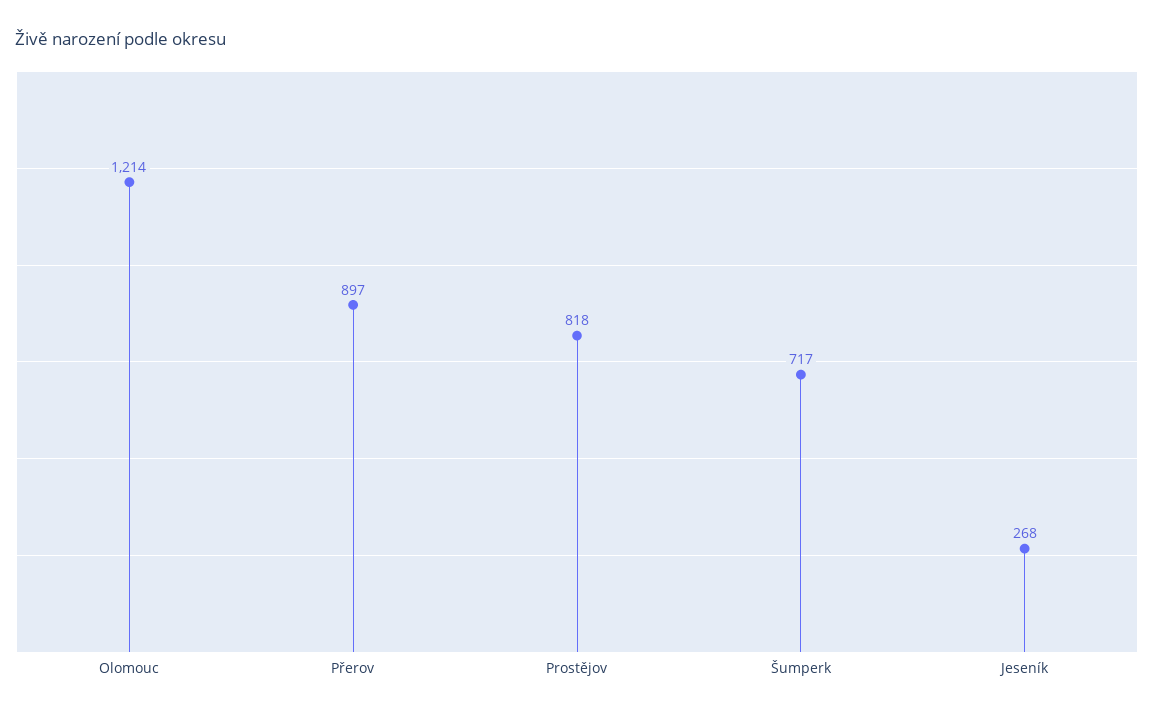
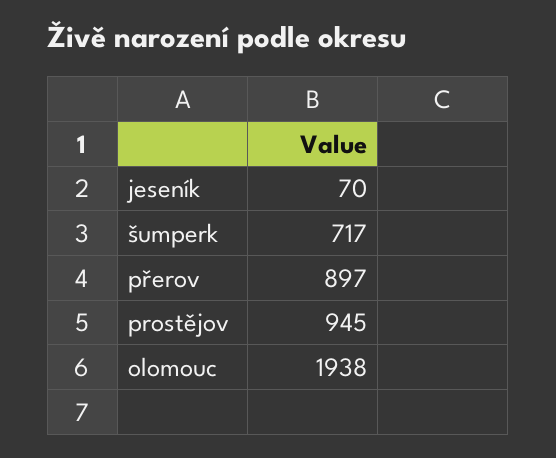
Olomouc: 1214 -> 1938
Prostějov: 818 -> 945
Jeseník: 268 -> 70

